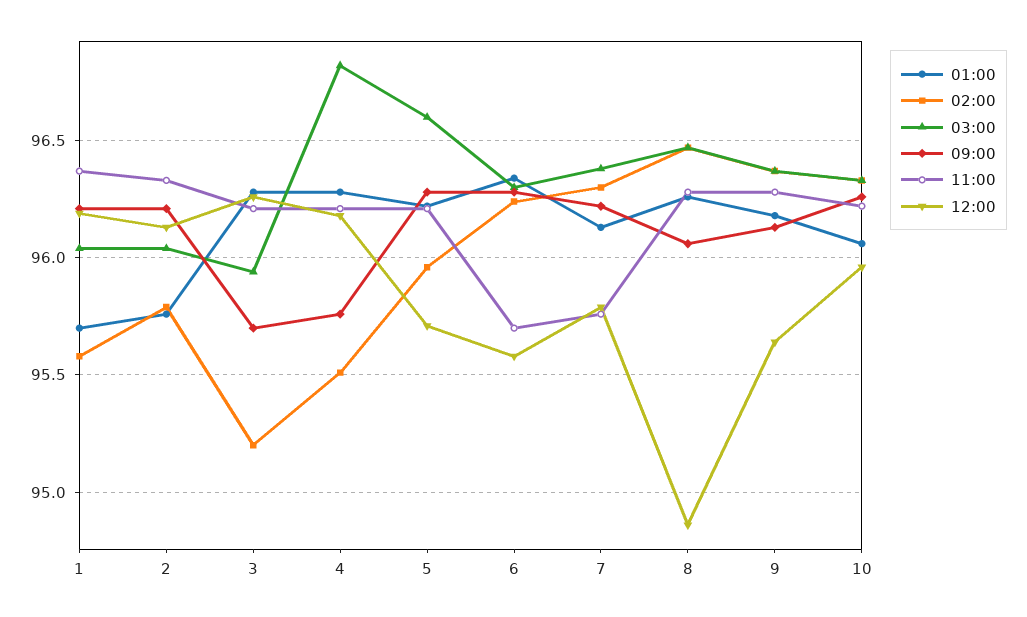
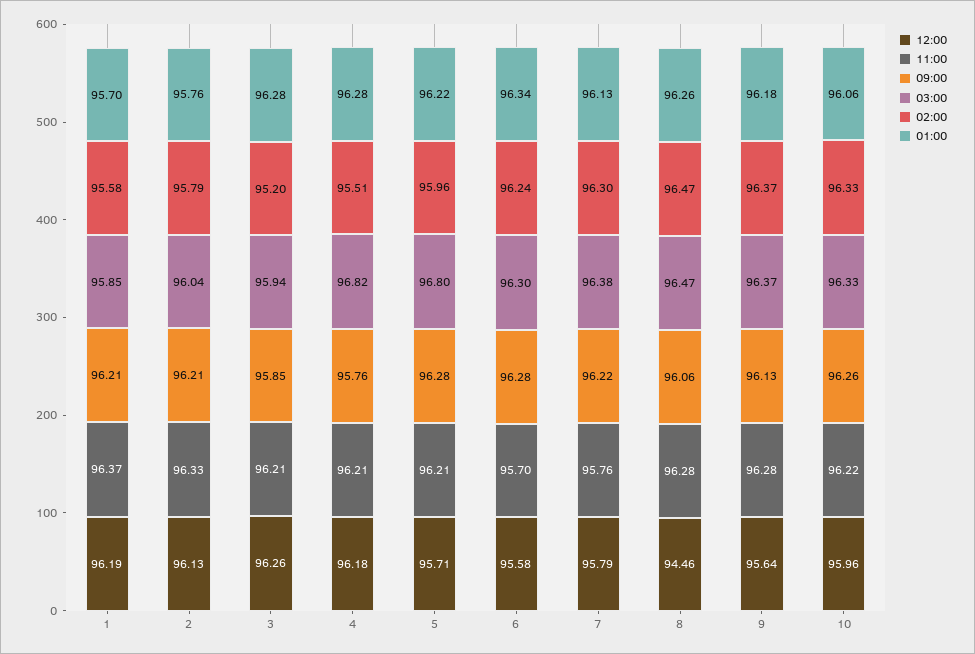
03:00, 1: 96.05 -> 95.85
09:00, 3: 95.7 -> 95.85
03:00, 5: 96.6 -> 96.8
12:00, 8: 94.85 -> 94.46

